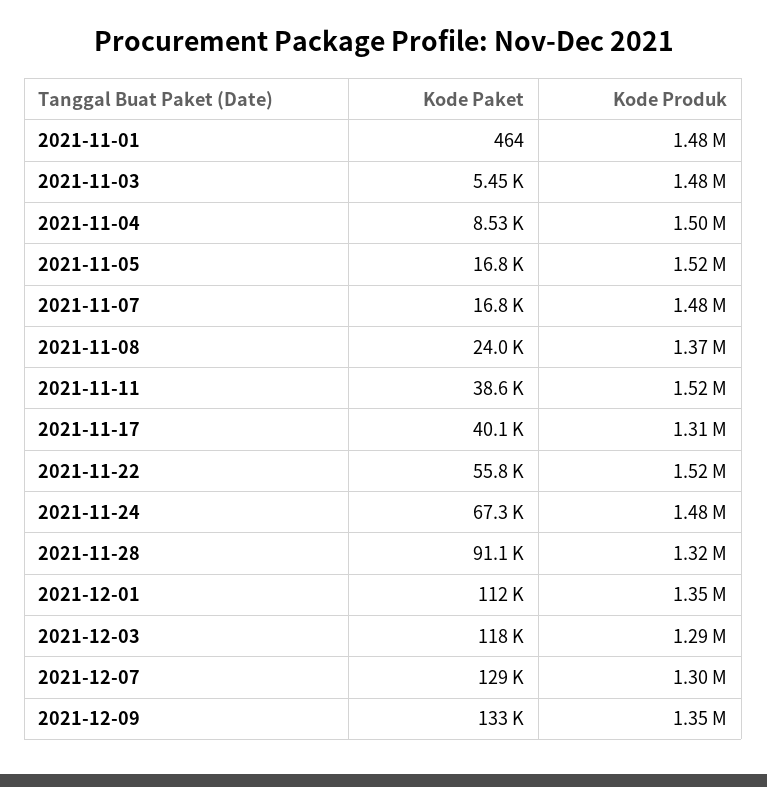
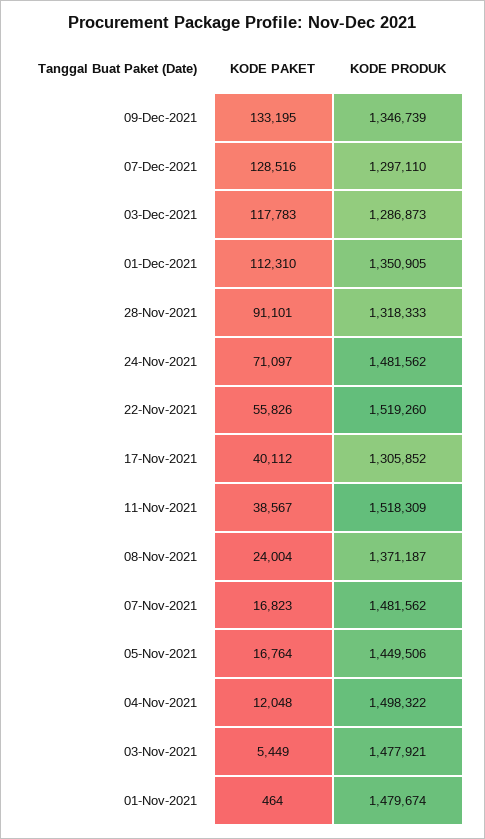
Kode Paket, 2021-11-04: 8530 -> 12048
Kode Produk, 2021-11-05: 1520000 -> 1449506
Kode Paket, 2021-11-24: 67300 -> 71097

